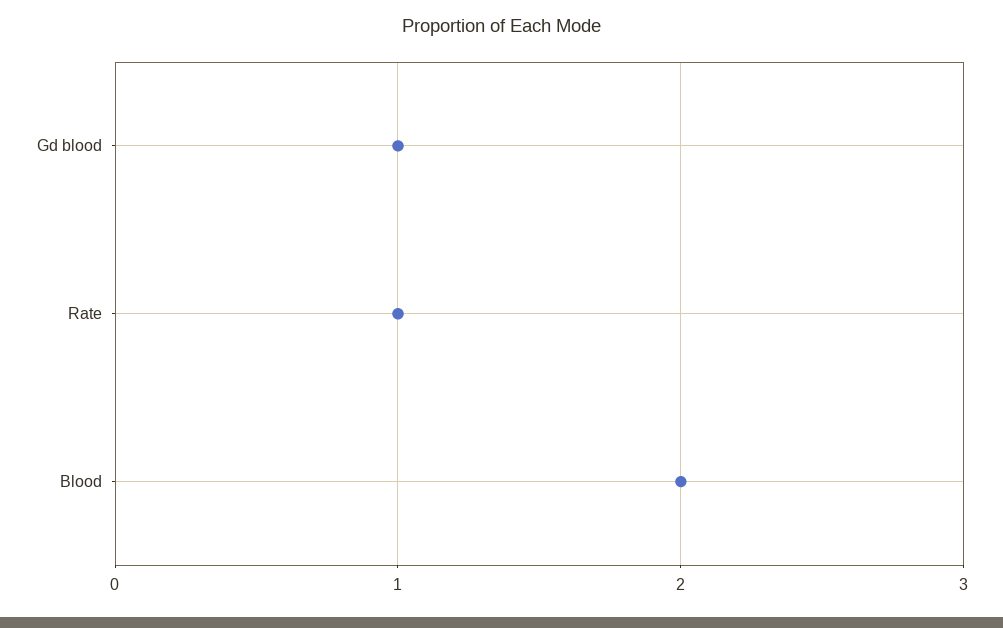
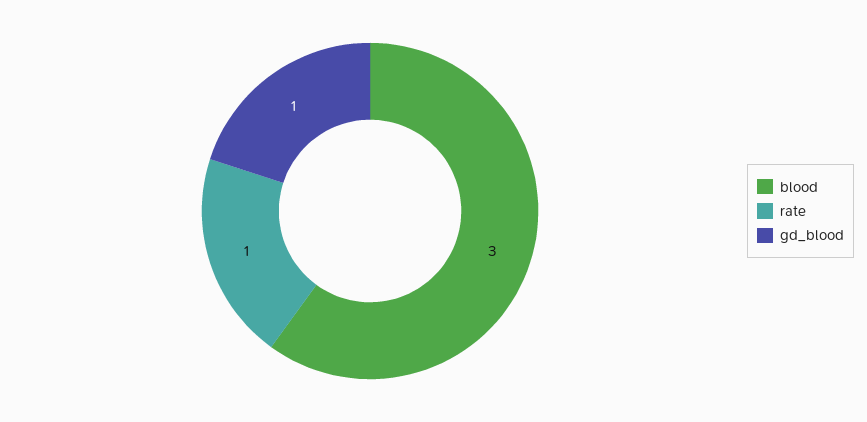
Blood: 2 -> 3

